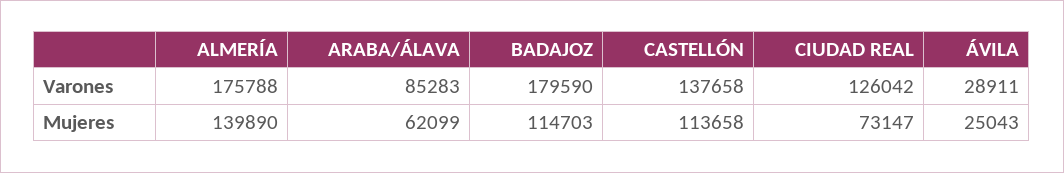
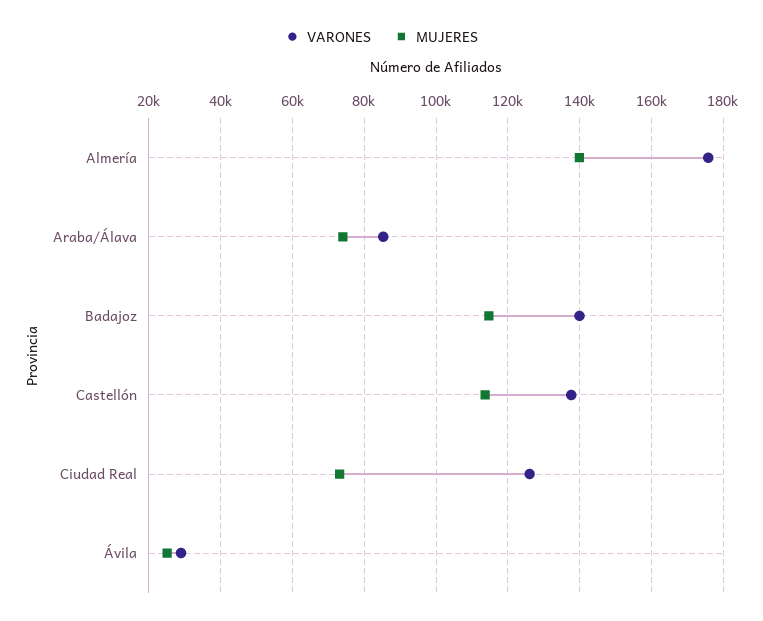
Varones, BADAJOZ: 179590 -> 140000
Mujeres, ARABA/ÁLAVA: 62099 -> 74000

